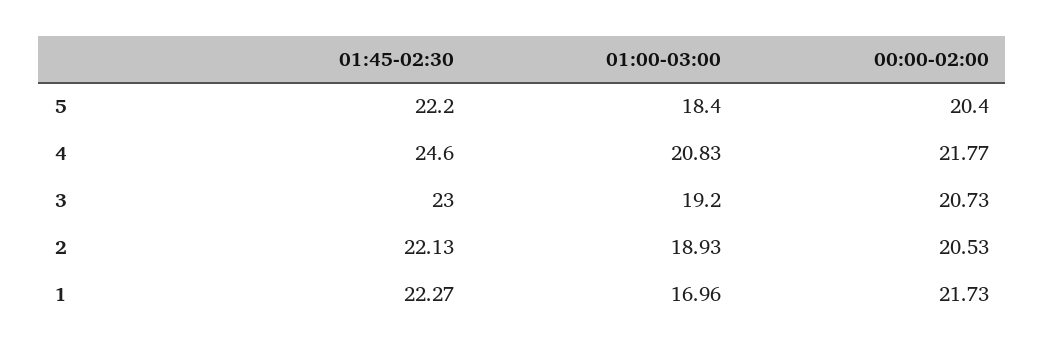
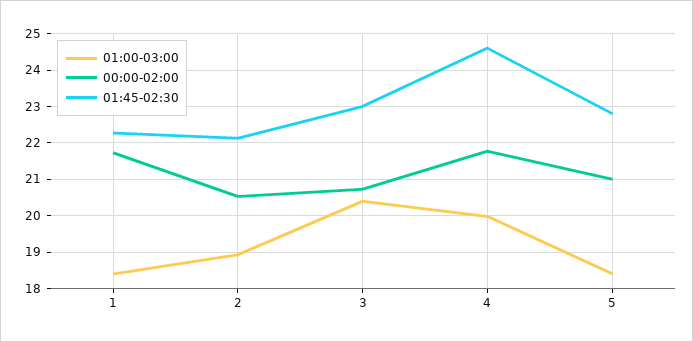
01:45-02:30, 5: 22.2 -> 22.8
00:00-02:00, 5: 20.4 -> 21
01:00-03:00, 4: 20.83 -> 20
01:00-03:00, 3: 19.2 -> 20.4
01:00-03:00, 1: 16.96 -> 18.4

